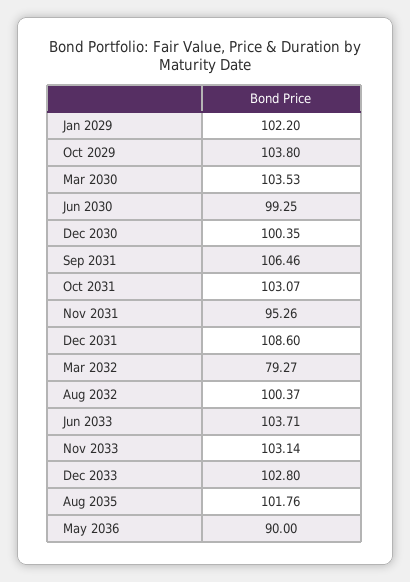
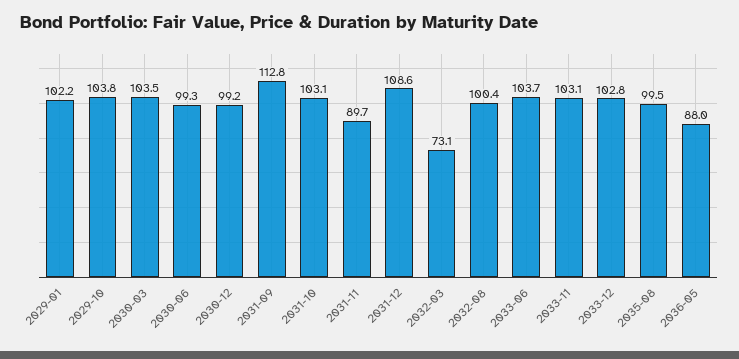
Dec 2030: 100.35 -> 99.2
Sep 2031: 106.46 -> 112.8
Nov 2031: 95.26 -> 89.7
Mar 2032: 79.27 -> 73.1
Aug 2035: 101.76 -> 99.5
May 2036: 90 -> 88

